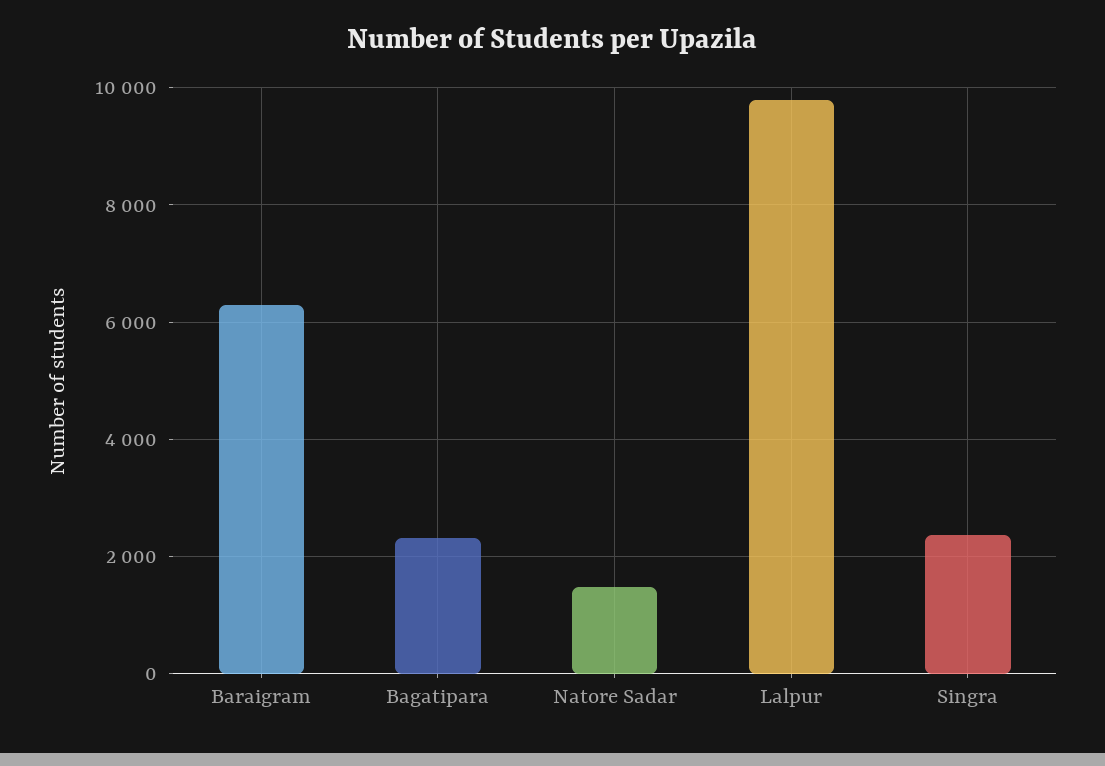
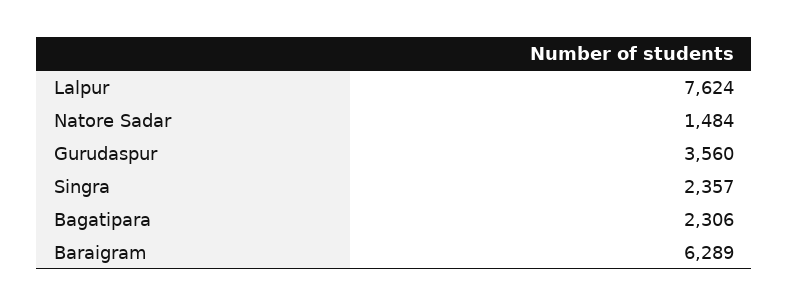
Lalpur: 9800 -> 7624
Gurudaspur: none -> 3560

